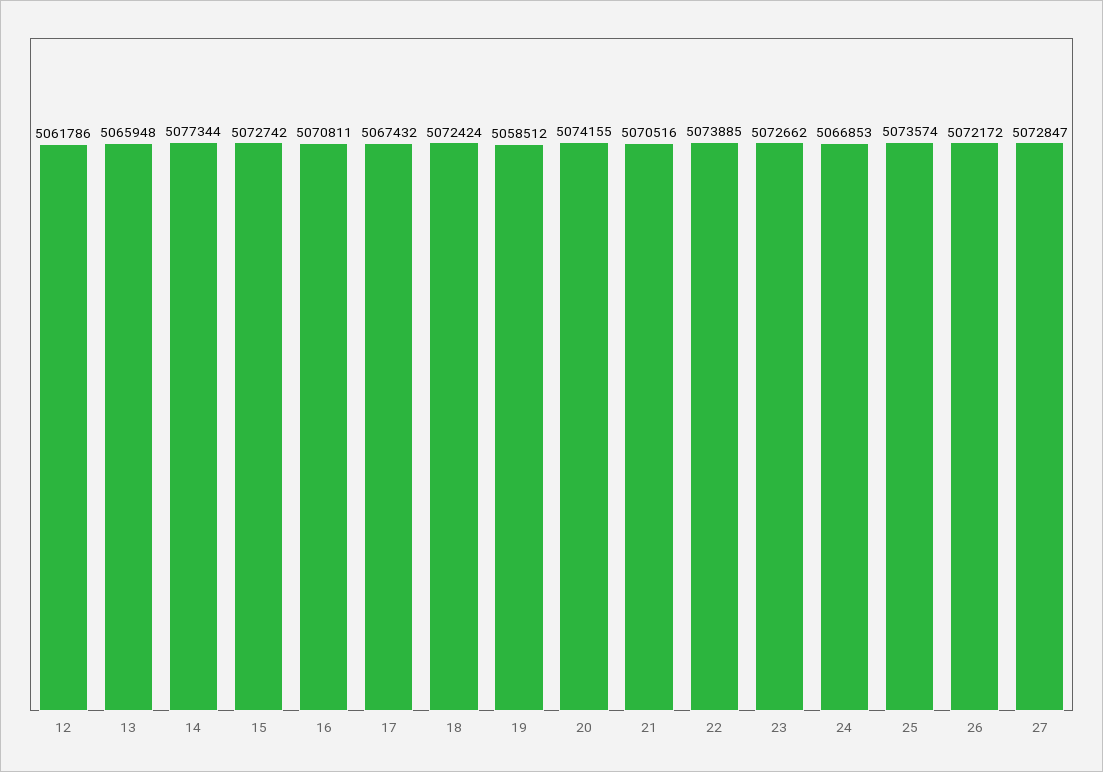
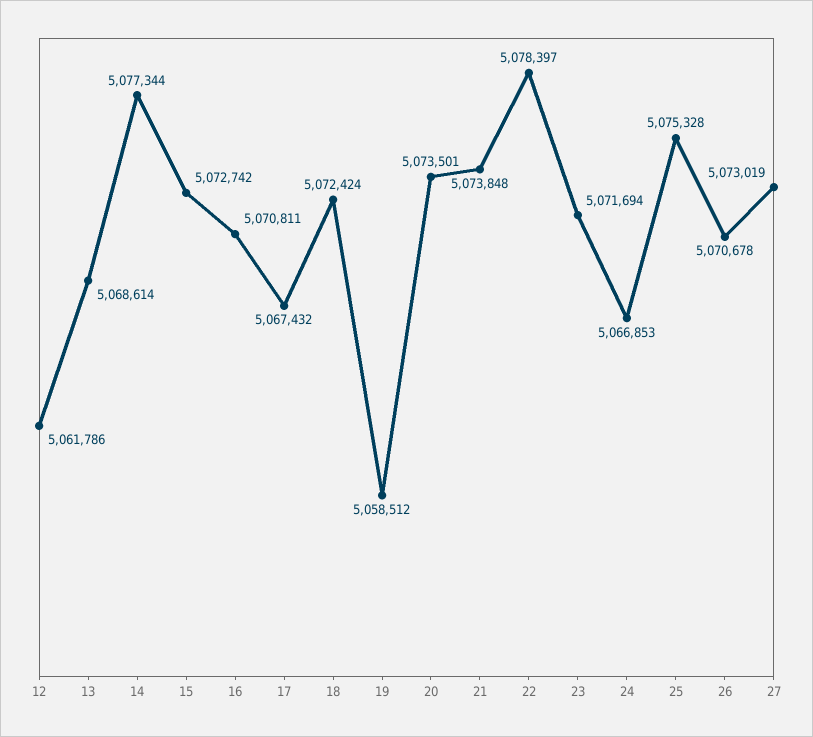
13: 5065948 -> 5068614
20: 5074155 -> 5073501
21: 5070516 -> 5073848
22: 5073885 -> 5078397
23: 5072662 -> 5071694
25: 5073574 -> 5075328
26: 5072172 -> 5070678
27: 5072847 -> 5073019

